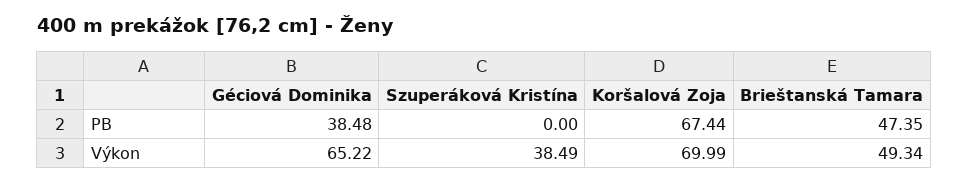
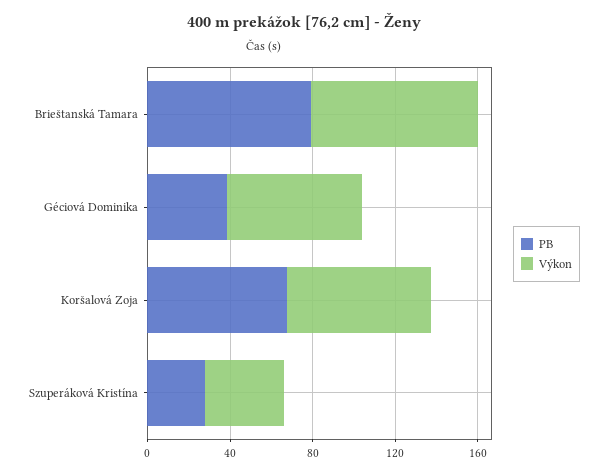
PB, Szuperáková Kristína: 0 -> 30
PB, Brieštanská Tamara: 47.35 -> 80
Výkon, Brieštanská Tamara: 49.34 -> 80

